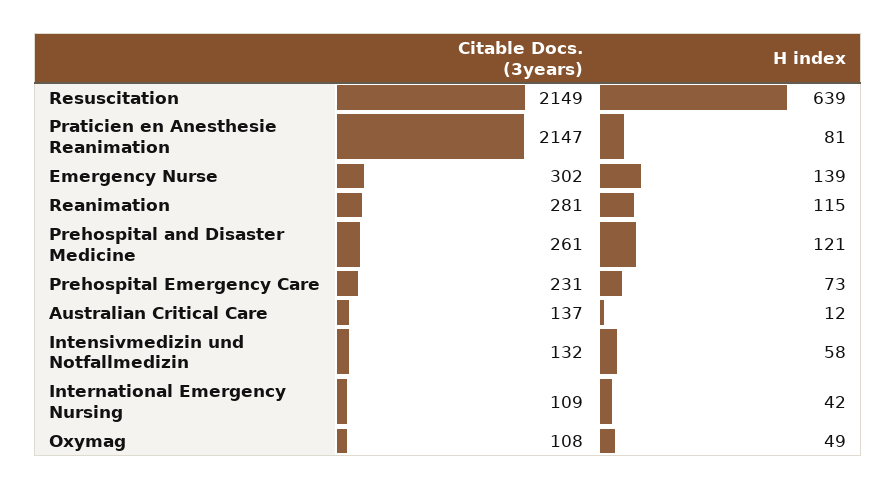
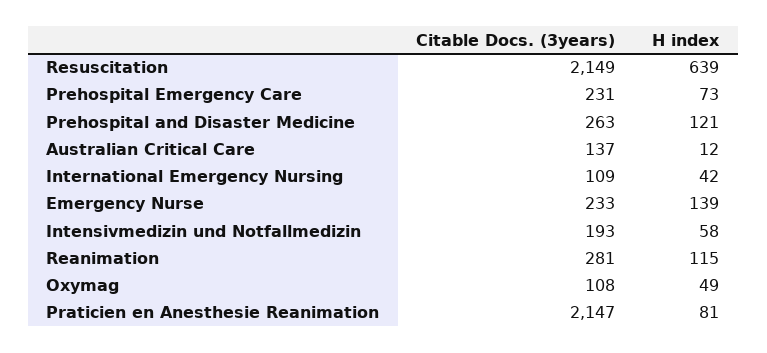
Citable Docs. (3years), Emergency Nurse: 302 -> 233
Citable Docs. (3years), Prehospital and Disaster Medicine: 261 -> 263
Citable Docs. (3years), Intensivmedizin und Notfallmedizin: 132 -> 193

